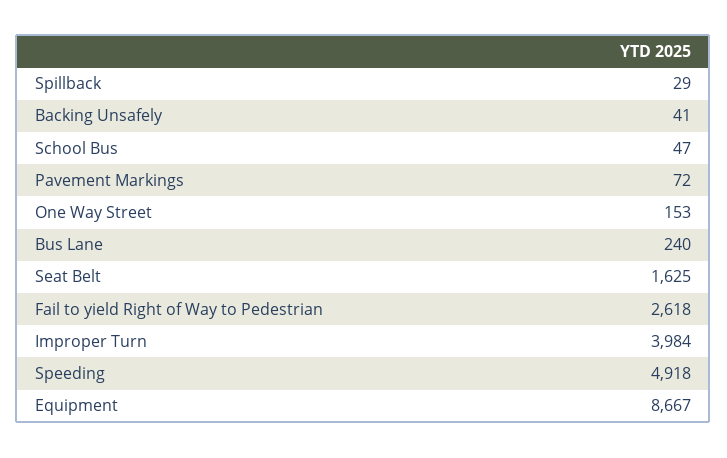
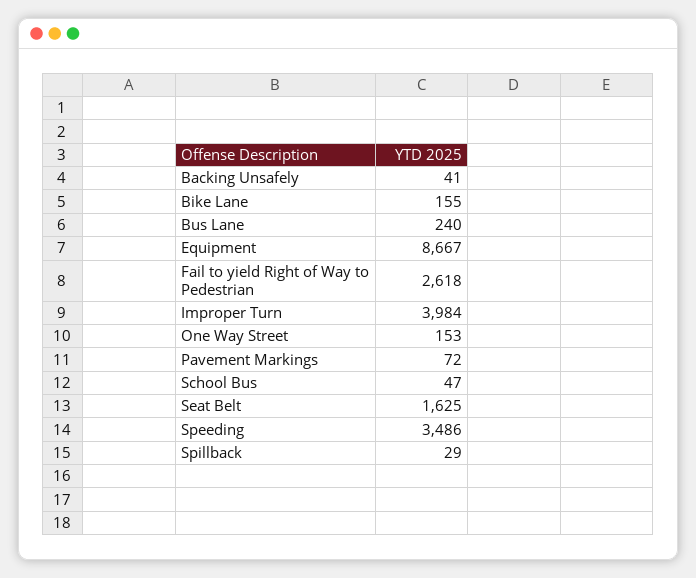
Speeding: 4918 -> 3486
Bike Lane: none -> 155

